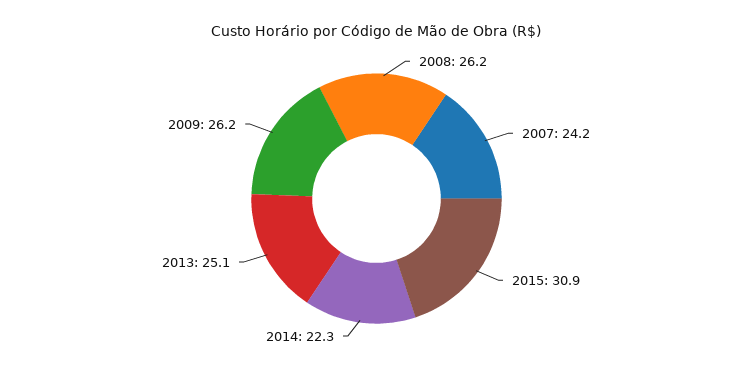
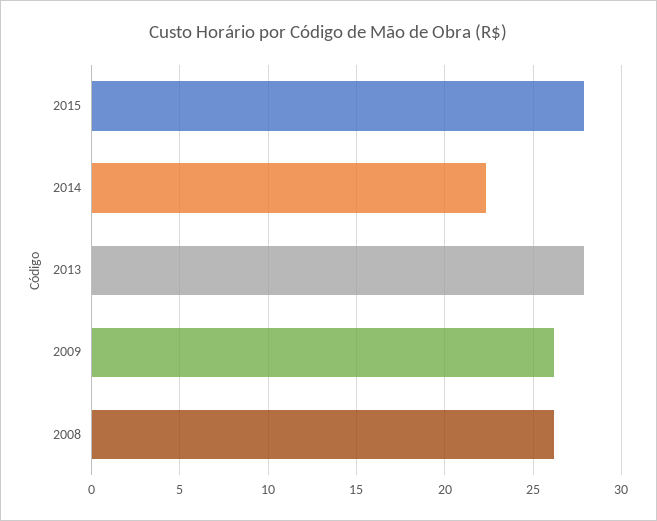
2007: 24.2 -> none
2015: 30.9 -> 28
2013: 25.1 -> 28

